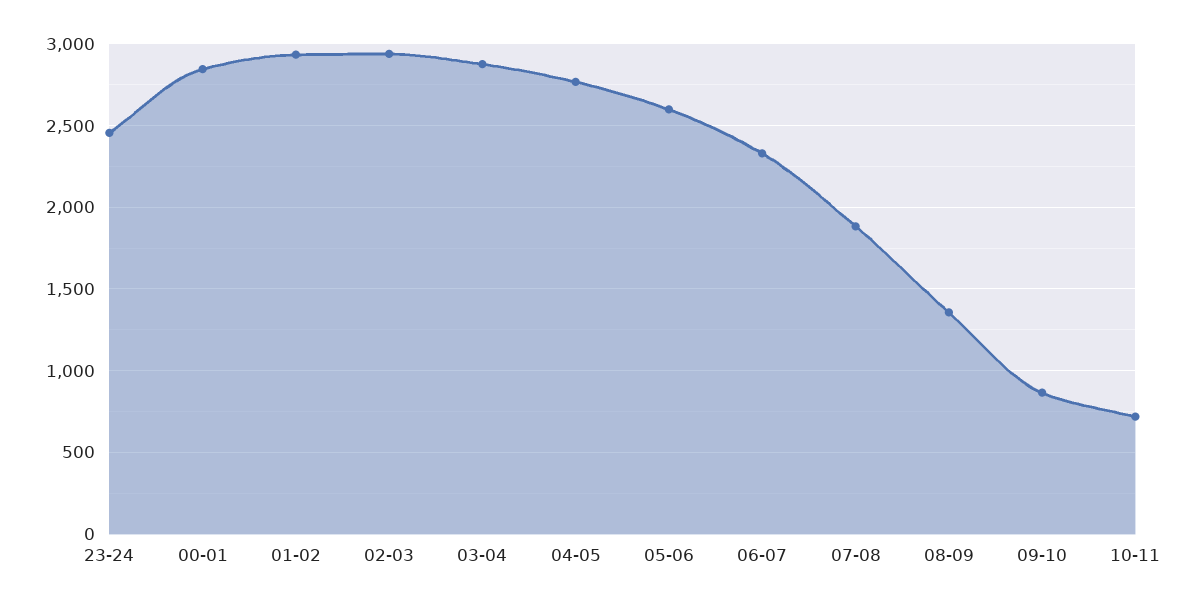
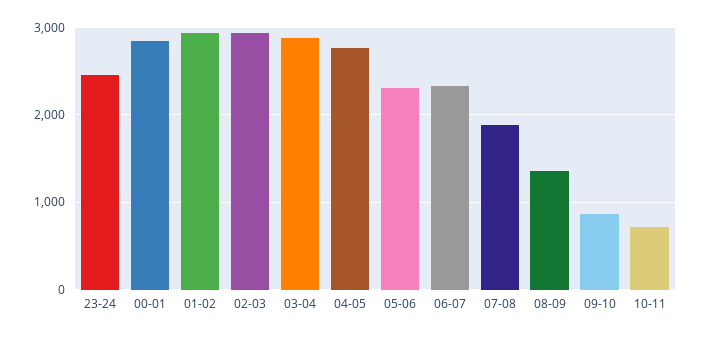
05-06: 2600 -> 2300

